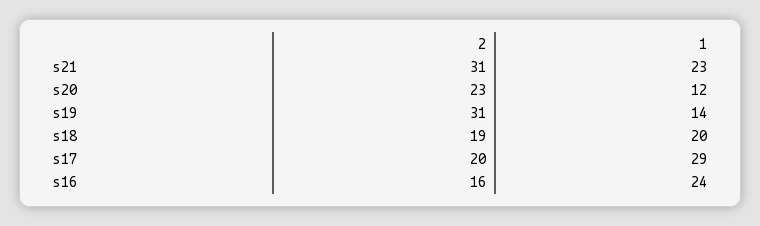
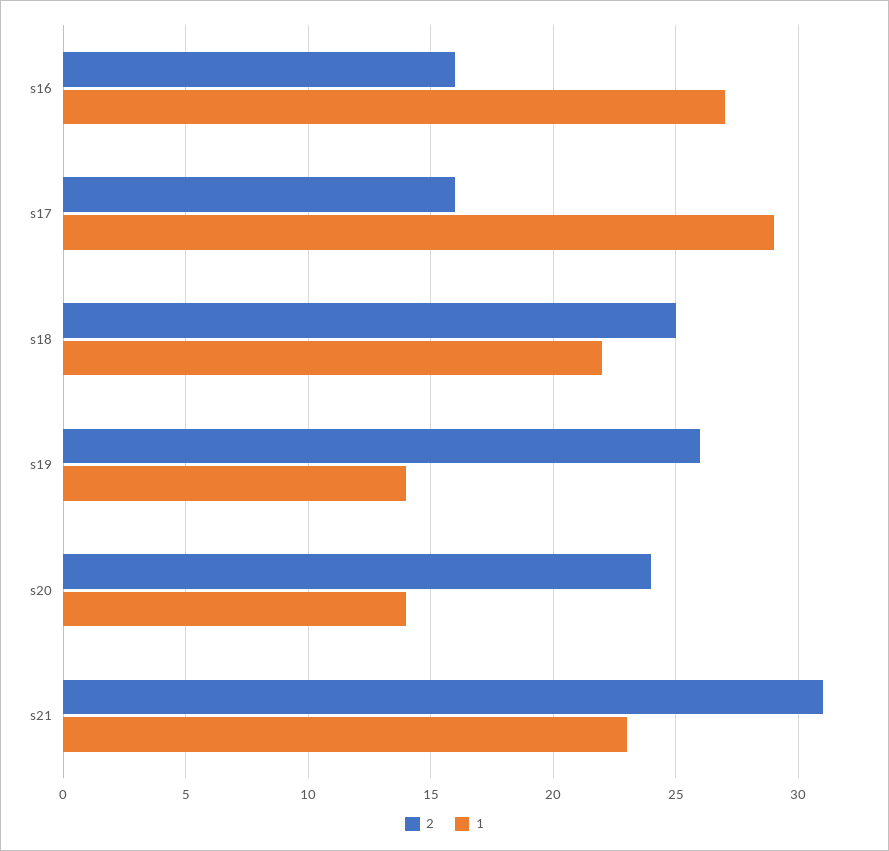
2, s20: 23 -> 24
1, s20: 12 -> 14
2, s19: 31 -> 26
2, s18: 19 -> 25
1, s18: 20 -> 22
2, s17: 20 -> 16
1, s16: 24 -> 27

